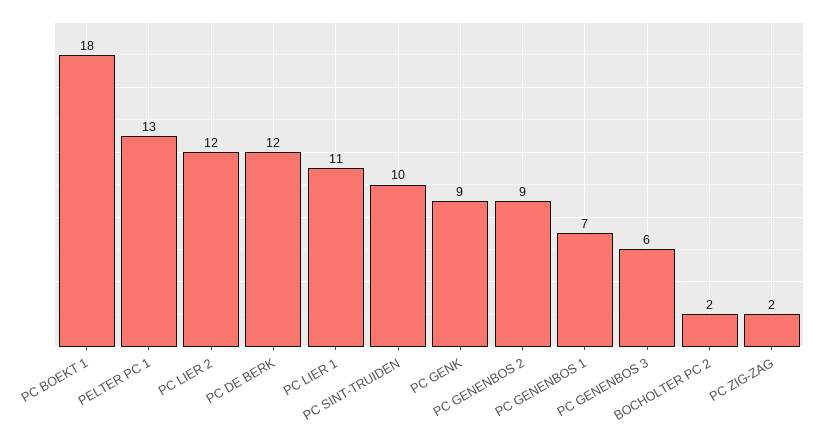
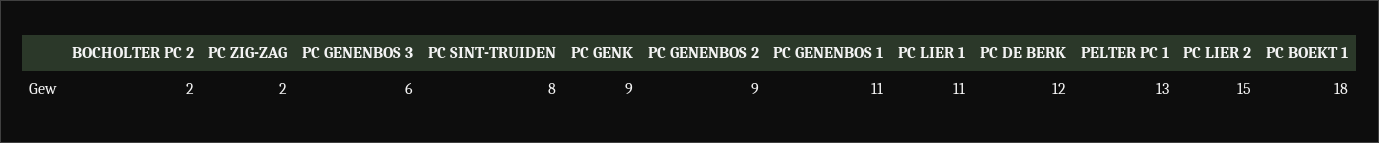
PC LIER 2: 12 -> 15
PC SINT-TRUIDEN: 10 -> 8
PC GENENBOS 1: 7 -> 11

